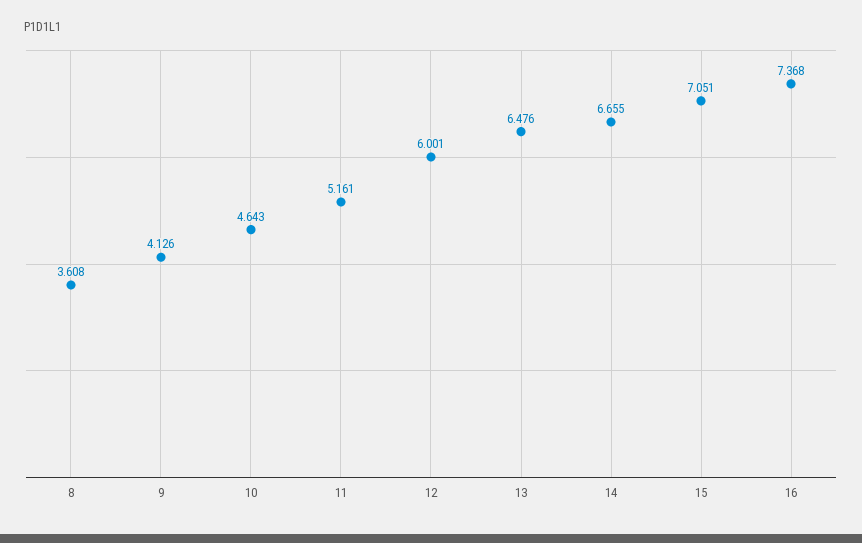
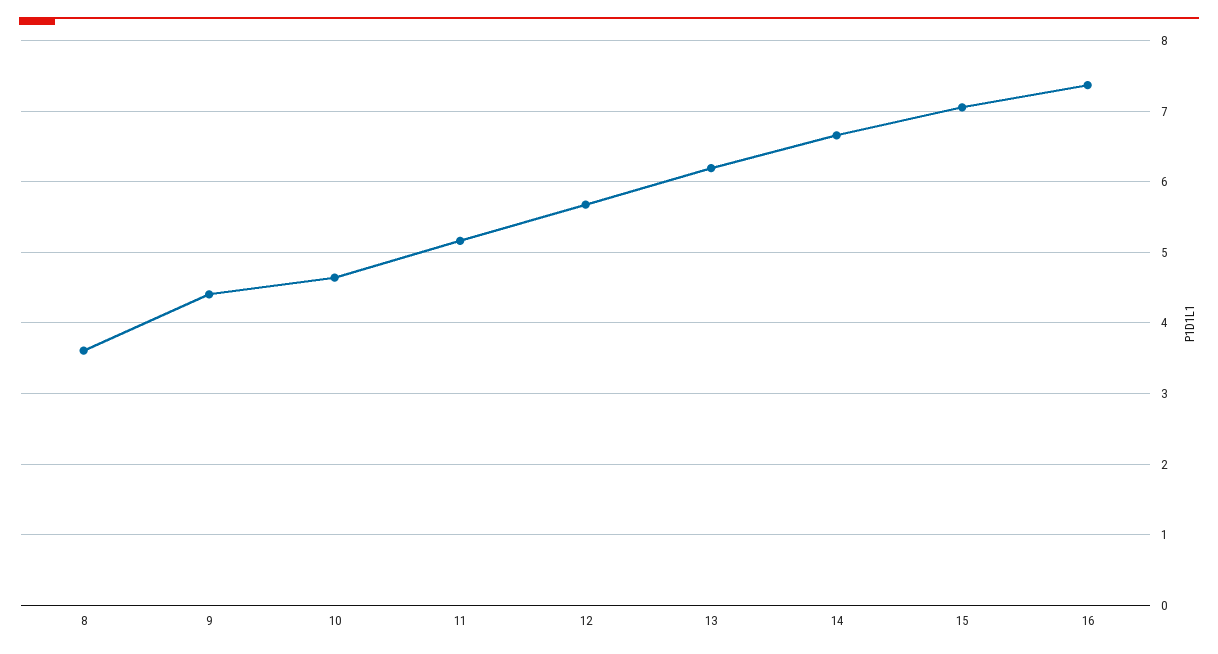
9: 4.126 -> 4.4
12: 6.001 -> 5.7
13: 6.476 -> 6.2

